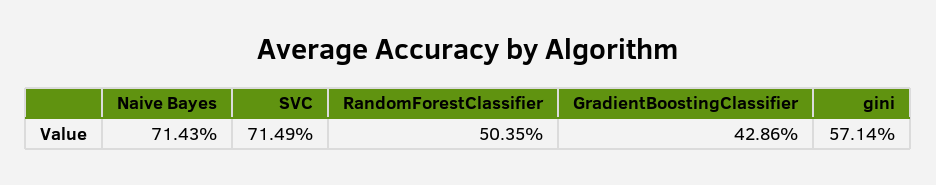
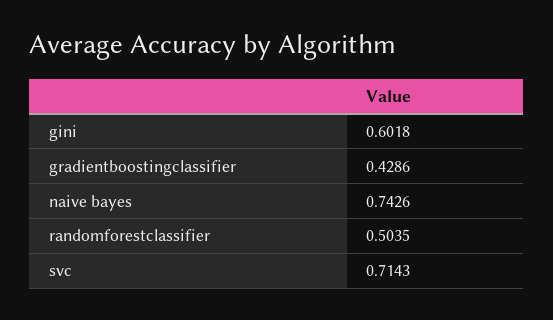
Naive Bayes: 0.7143 -> 0.7426
SVC: 0.7149 -> 0.7143
gini: 0.5714 -> 0.6018

